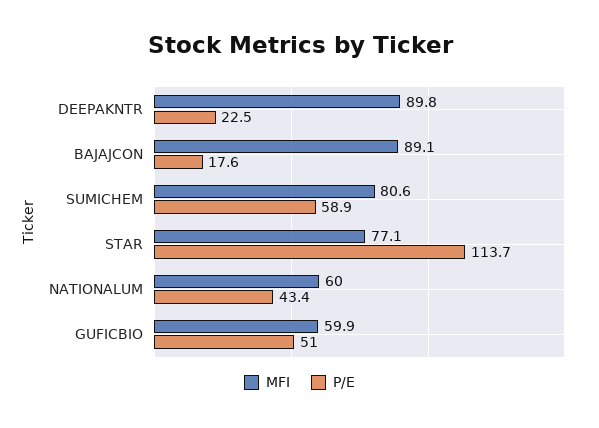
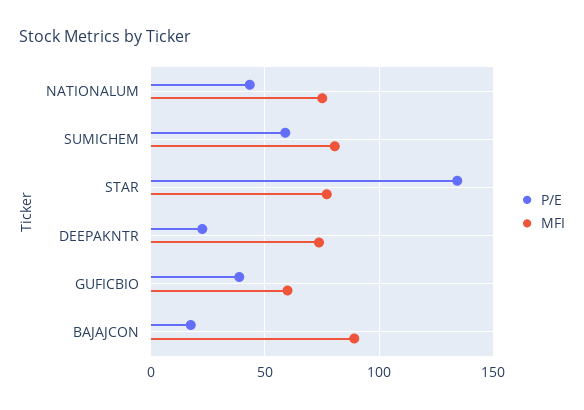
MFI, DEEPAKNTR: 89.8 -> 75
P/E, STAR: 113.7 -> 135
MFI, NATIONALUM: 60 -> 75
P/E, GUFICBIO: 51 -> 40

